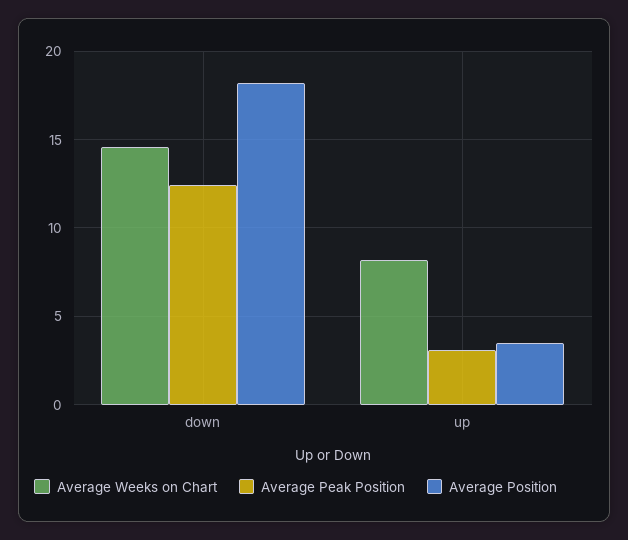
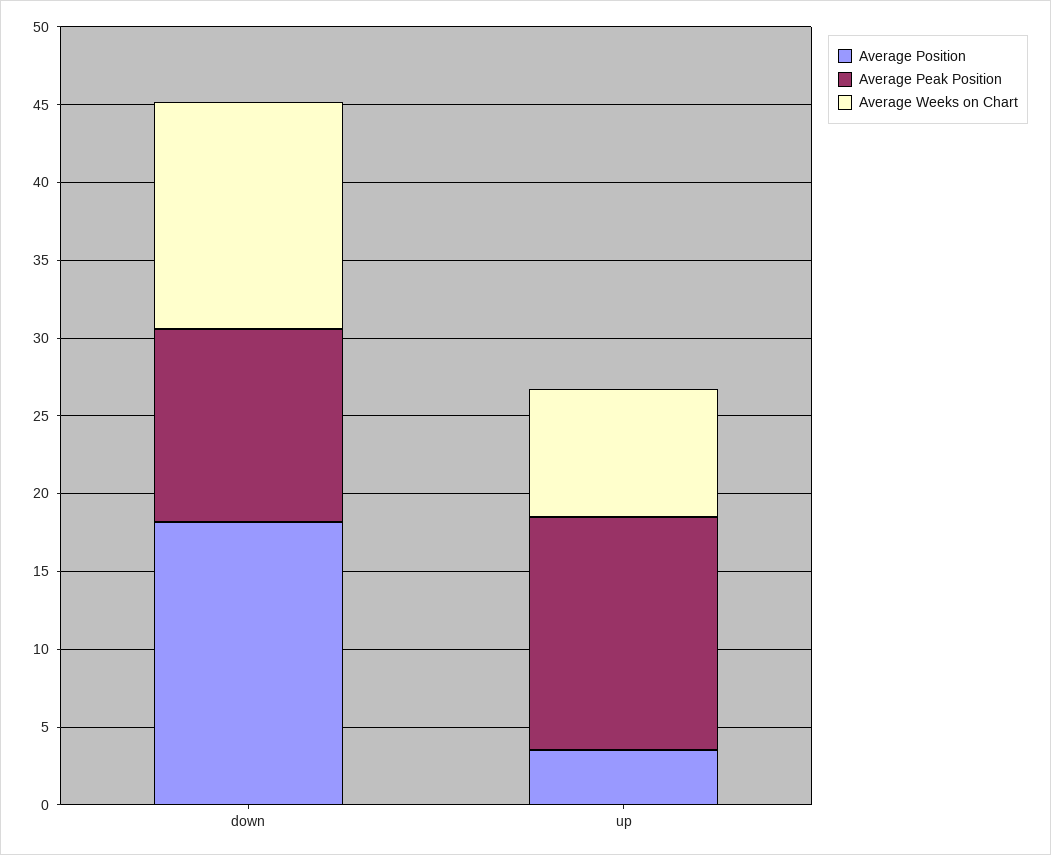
Average Peak Position, up: 3 -> 15

